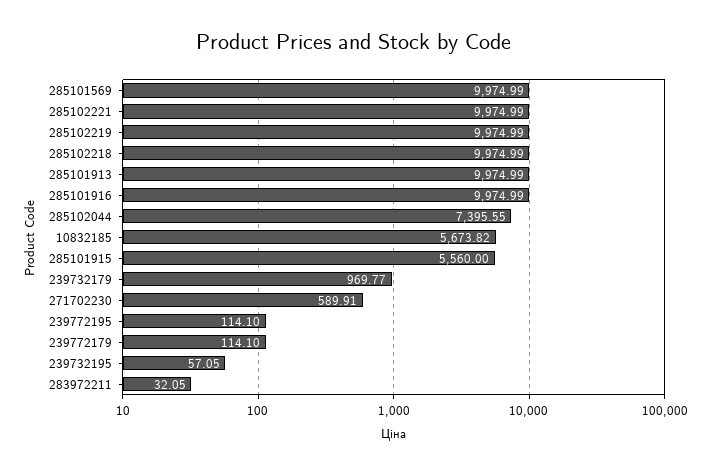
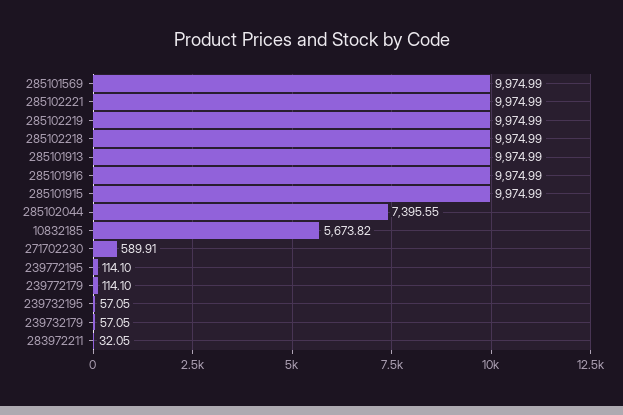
285101915: 5560 -> 9974.99
239732179: 969.77 -> 57.05

